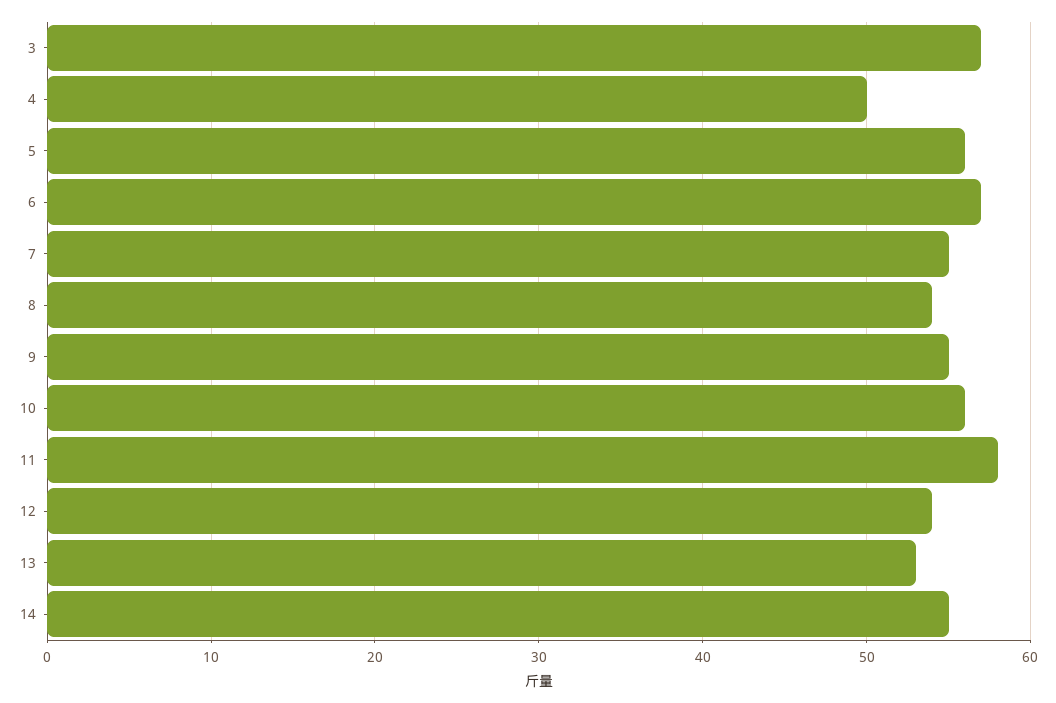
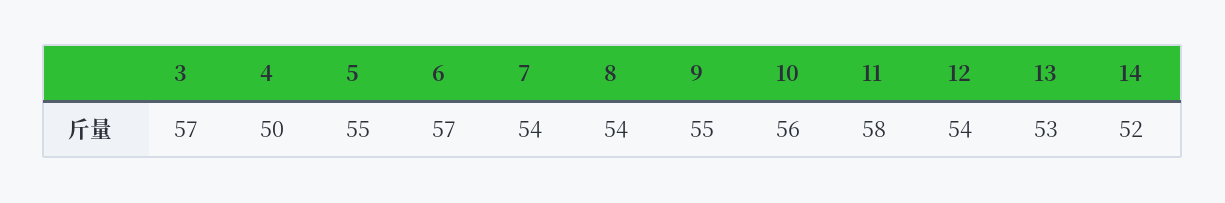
5: 56 -> 55
7: 55 -> 54
14: 55 -> 52

